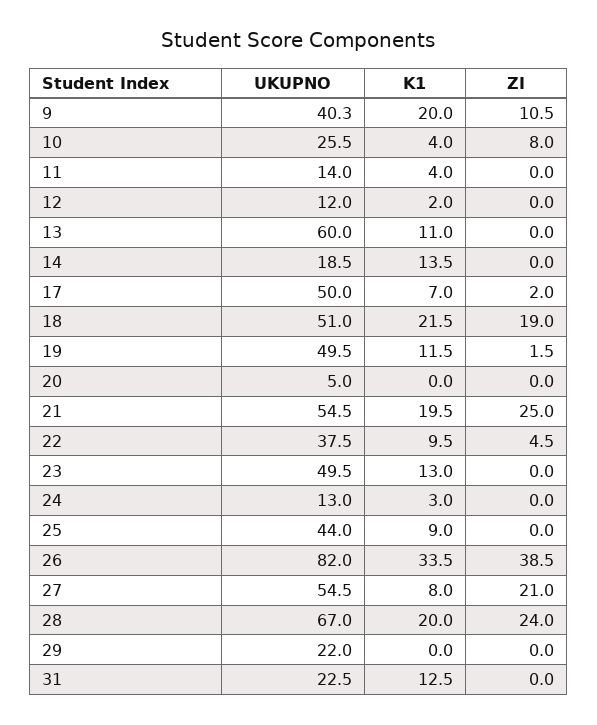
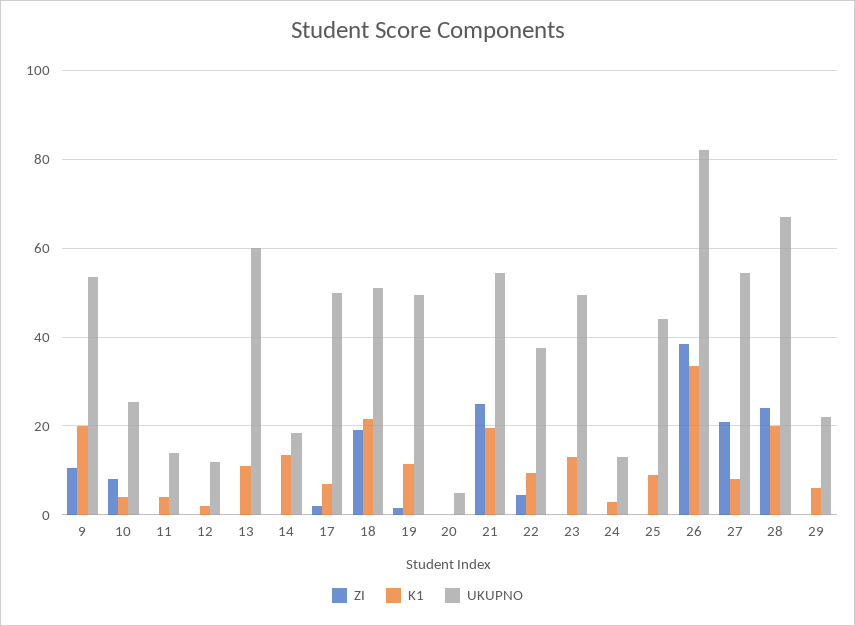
UKUPNO, 9: 40.3 -> 54
K1, 29: 0 -> 6
UKUPNO, 31: 22.5 -> none
K1, 31: 12.5 -> none
ZI, 31: 0 -> none

